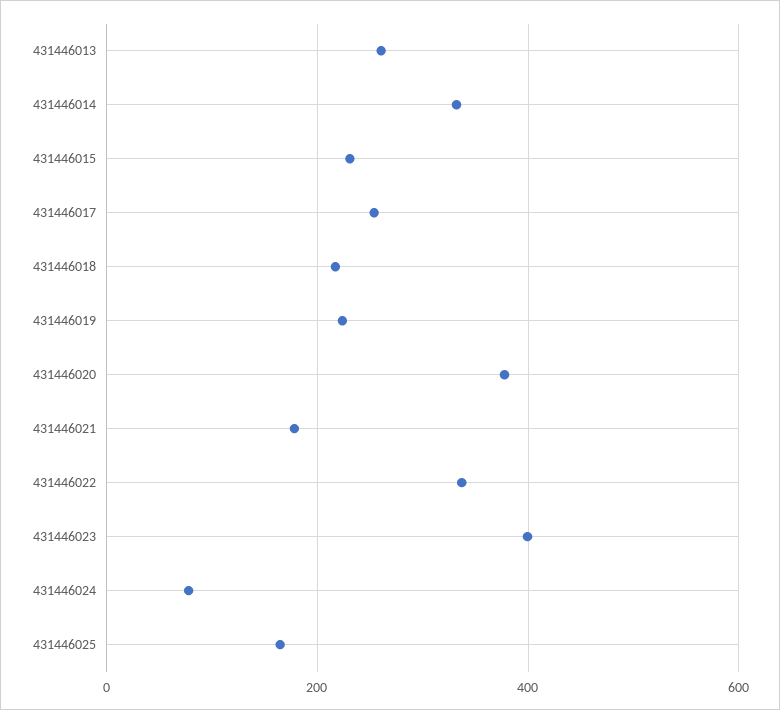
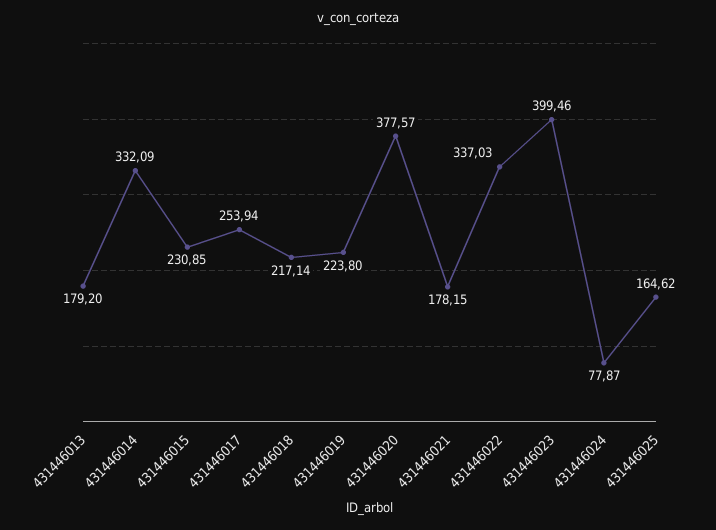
431446013: 260 -> 179.2

